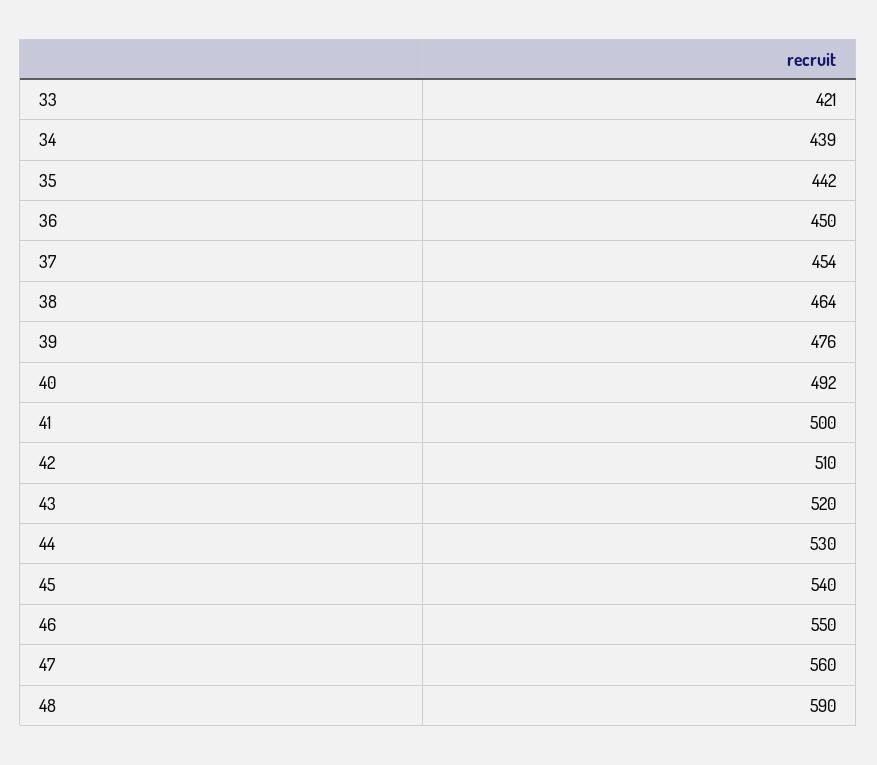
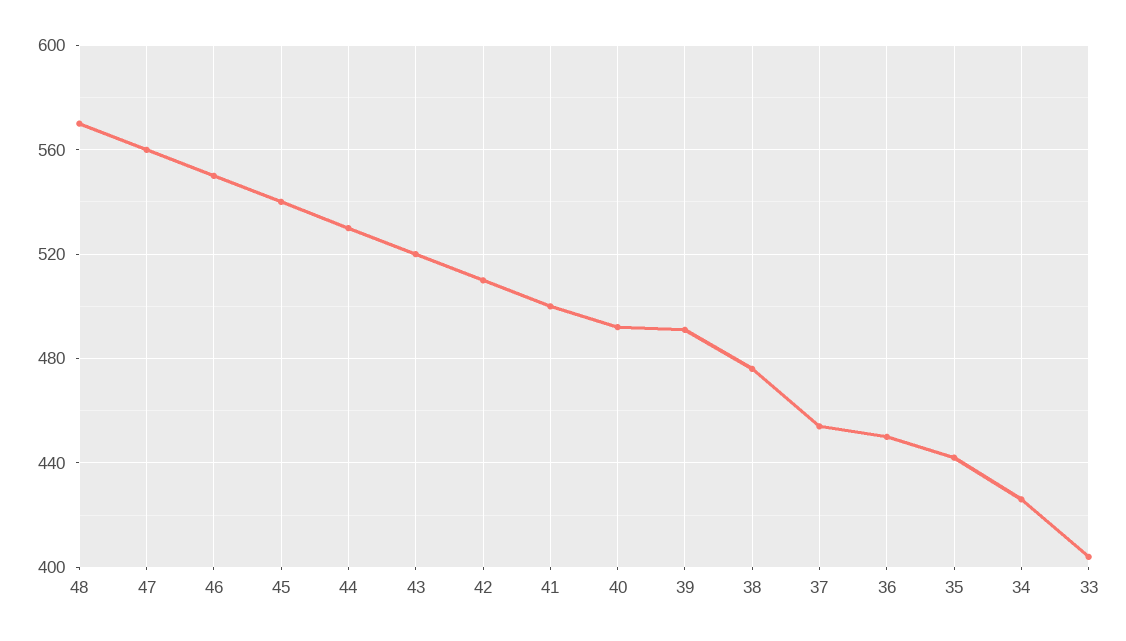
33: 421 -> 405
34: 439 -> 425
38: 464 -> 475
39: 476 -> 490
48: 590 -> 570

